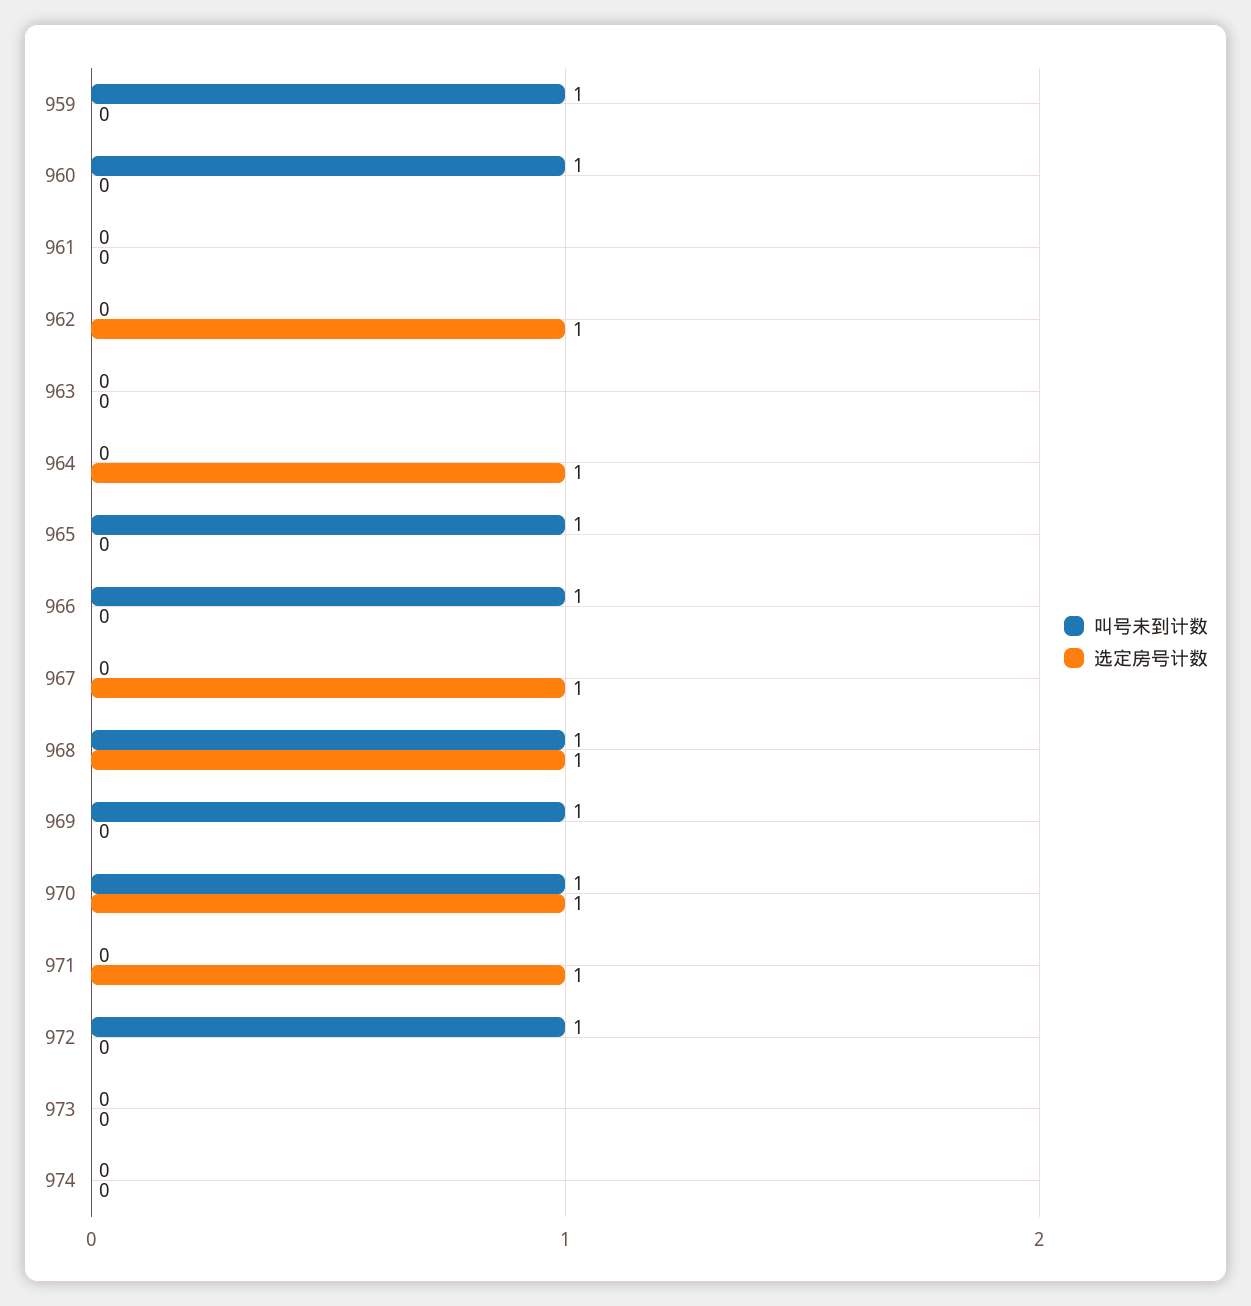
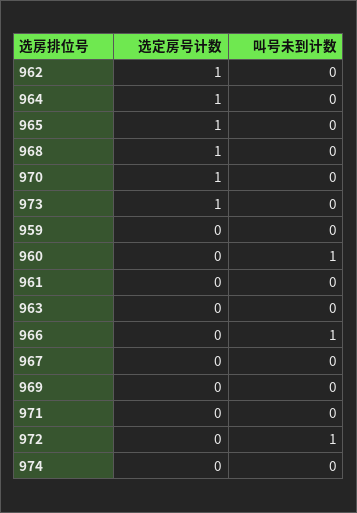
叫号未到计数, 959: 1 -> 0
叫号未到计数, 965: 1 -> 0
选定房号计数, 965: 0 -> 1
选定房号计数, 967: 1 -> 0
叫号未到计数, 968: 1 -> 0
叫号未到计数, 969: 1 -> 0
叫号未到计数, 970: 1 -> 0
选定房号计数, 971: 1 -> 0
选定房号计数, 973: 0 -> 1

